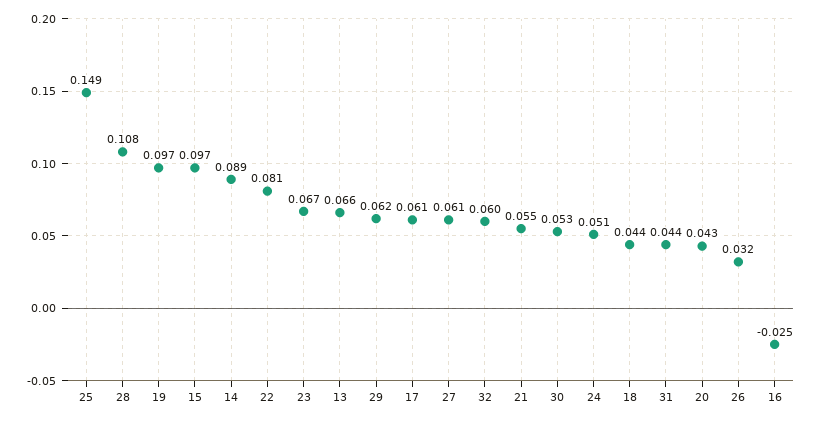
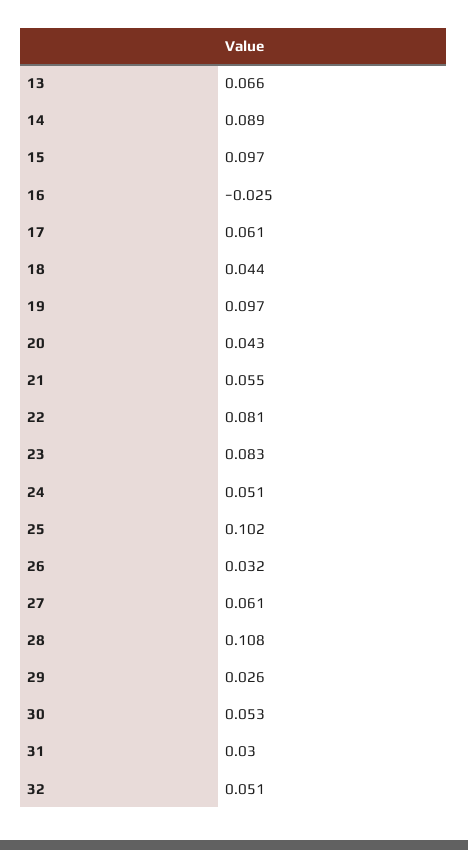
25: 0.149 -> 0.102
23: 0.067 -> 0.083
29: 0.062 -> 0.026
32: 0.06 -> 0.051
31: 0.044 -> 0.03

